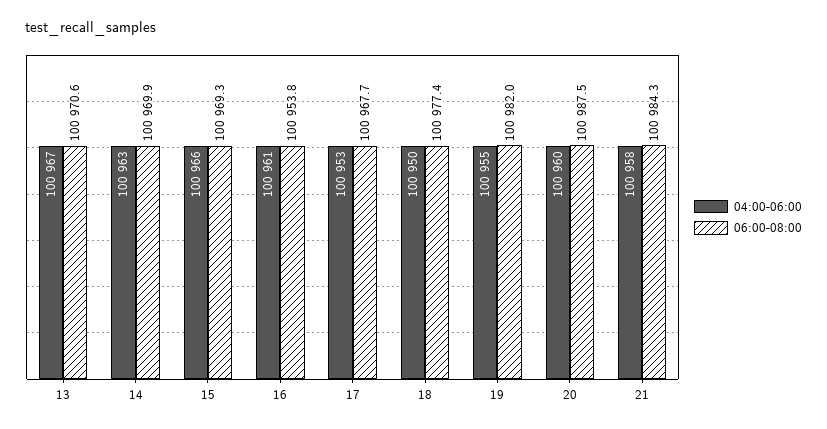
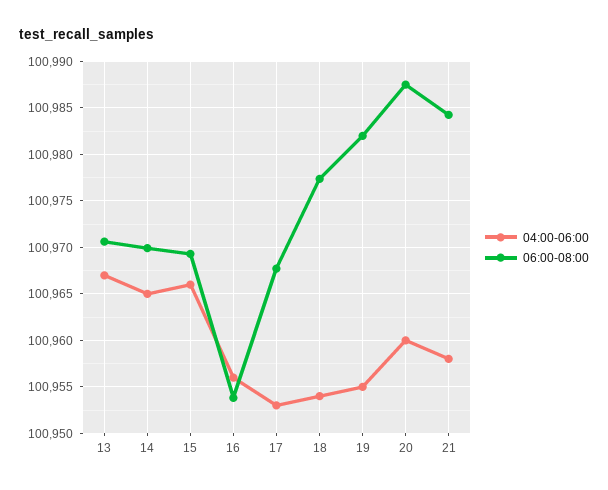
04:00-06:00, 14: 100963 -> 100965
04:00-06:00, 16: 100961 -> 100956
04:00-06:00, 18: 100950 -> 100954

